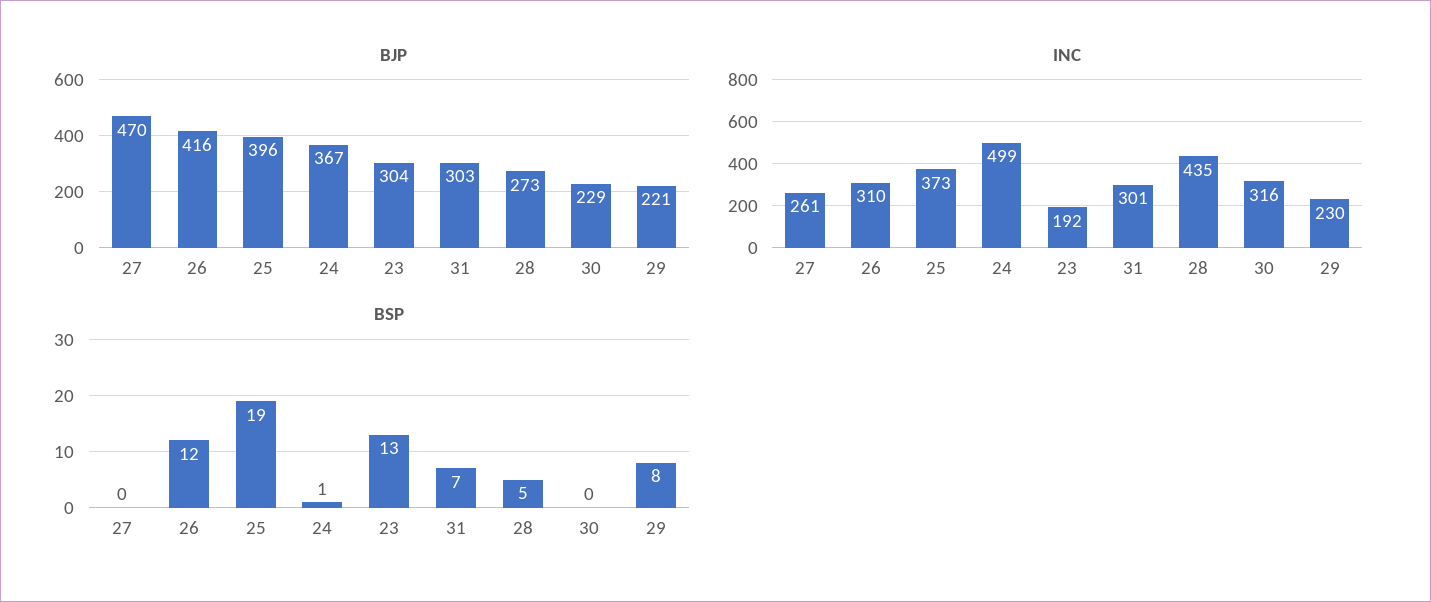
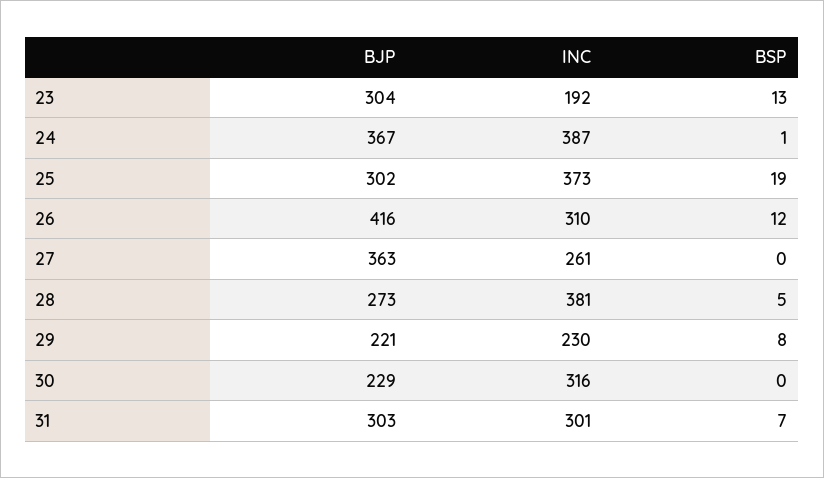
BJP, 27: 470 -> 363
BJP, 25: 396 -> 302
INC, 24: 499 -> 387
INC, 28: 435 -> 381

